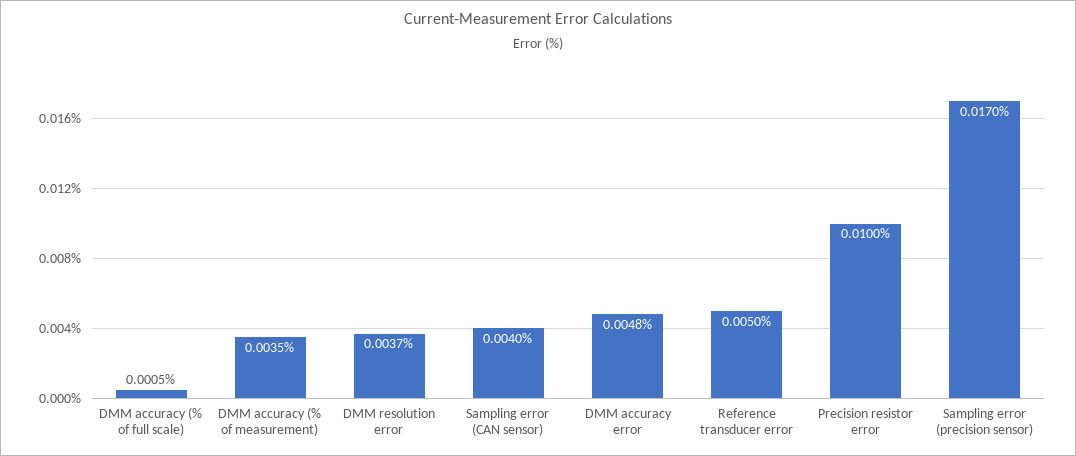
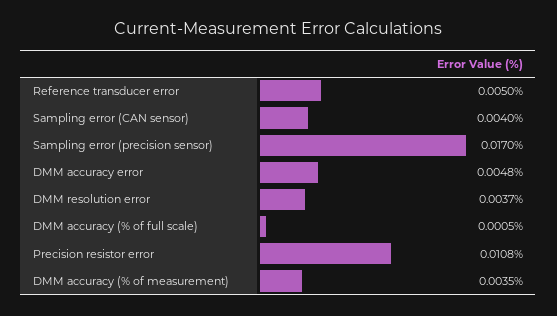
Precision resistor error: 0.01 -> 0.0108

